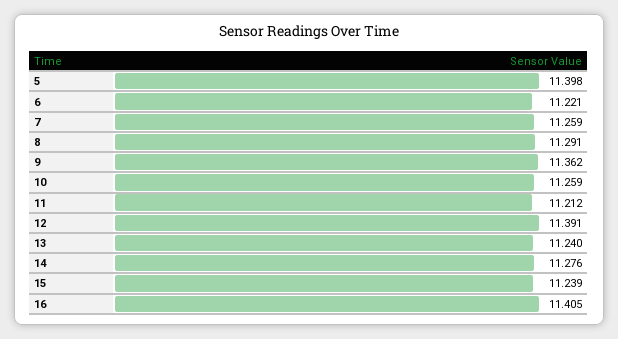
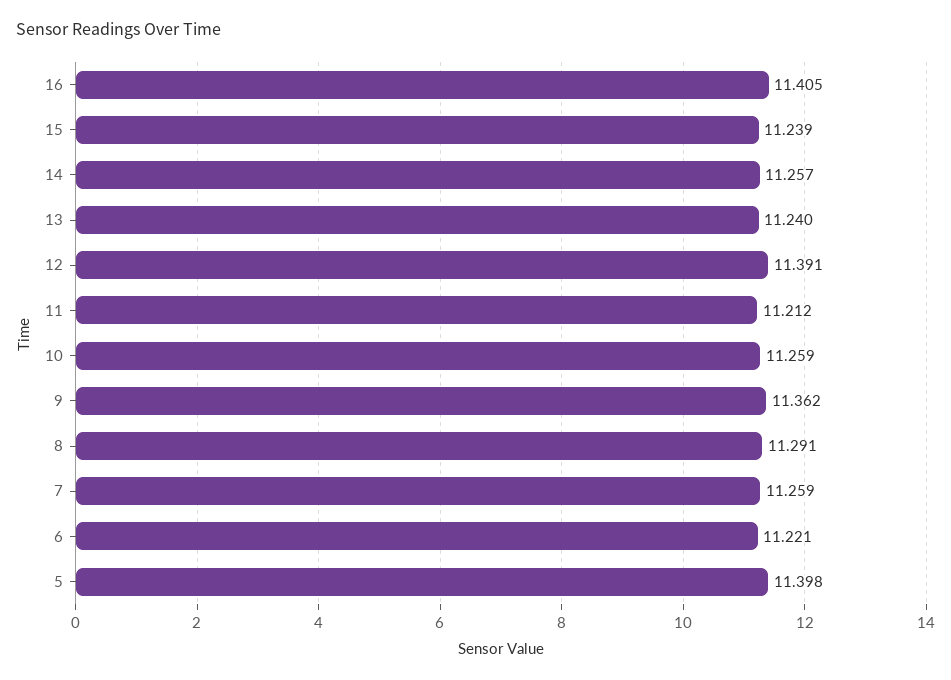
14: 11.276 -> 11.257

